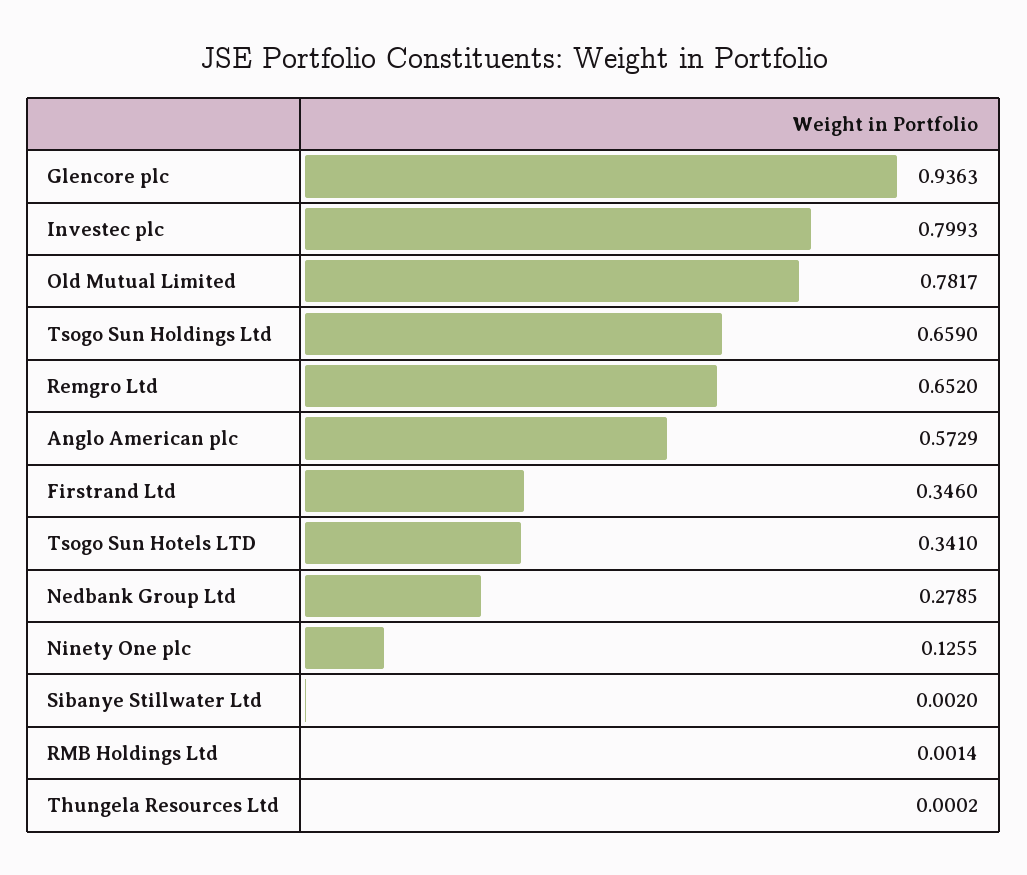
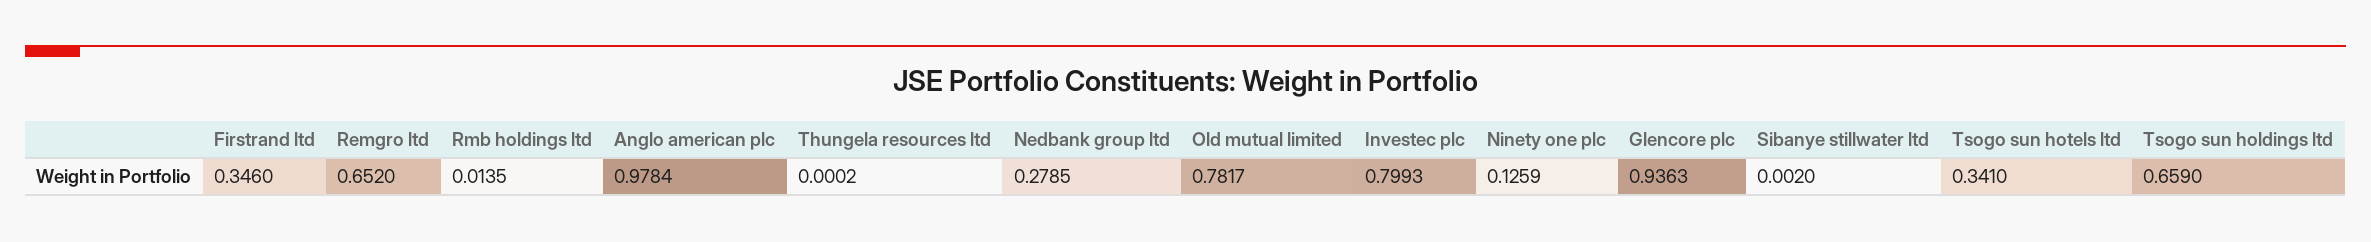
Anglo American plc: 0.5729 -> 0.9784
Ninety One plc: 0.1255 -> 0.1259
RMB Holdings Ltd: 0.0014 -> 0.0135

